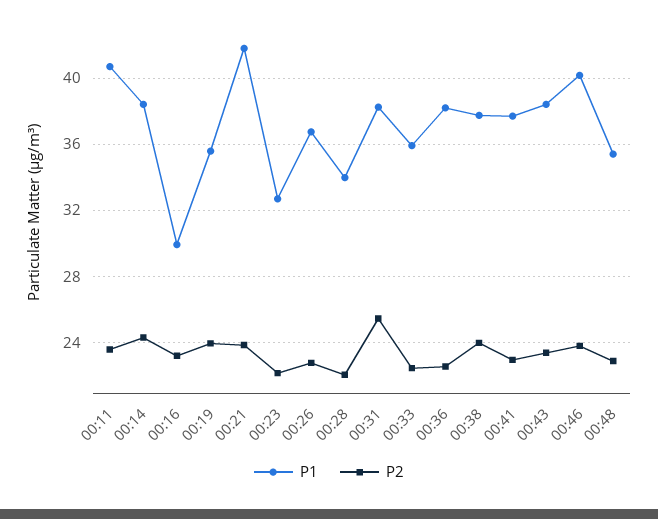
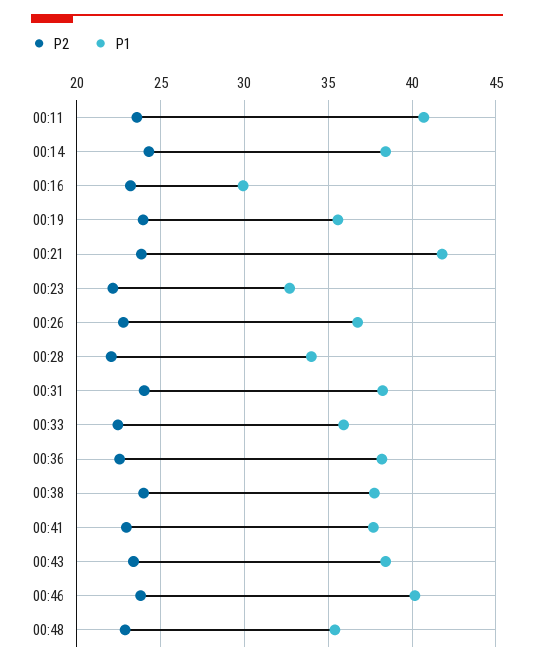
P2, 00:31: 25.5 -> 24

